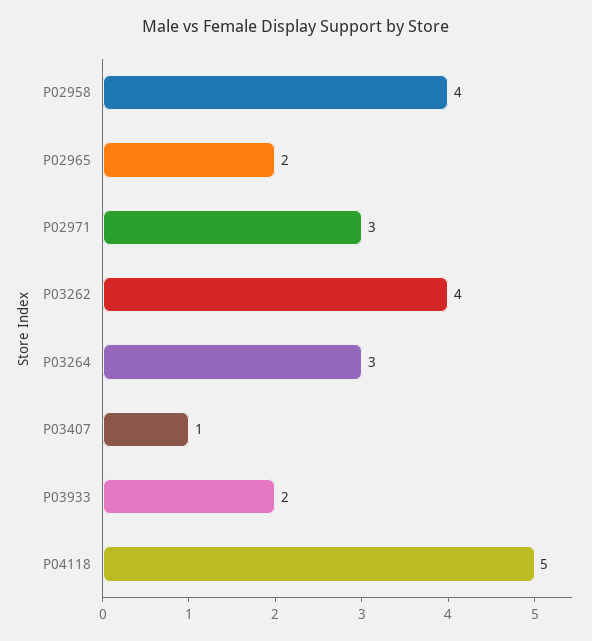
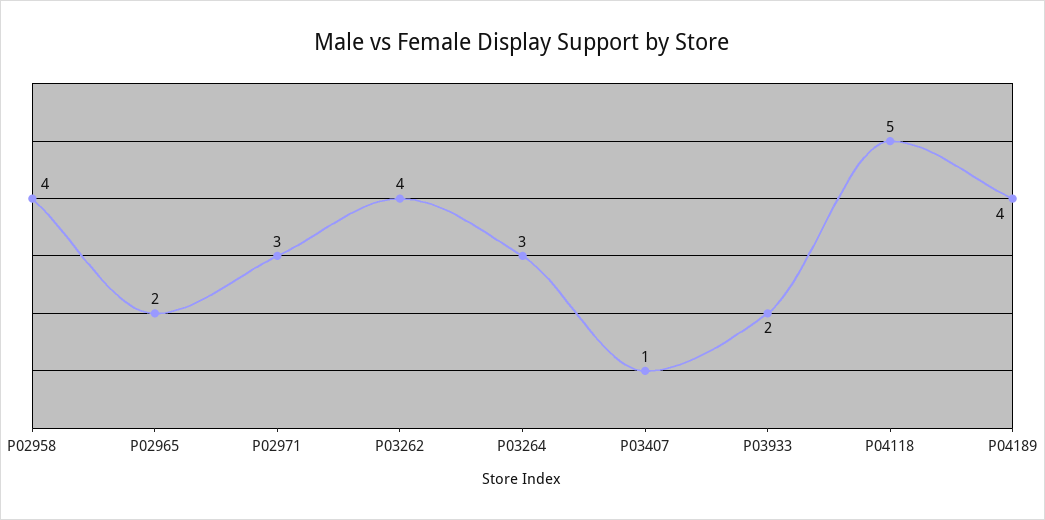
P04189: none -> 4

